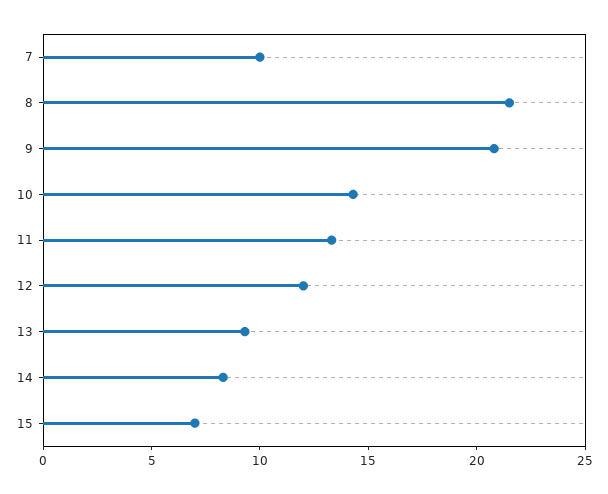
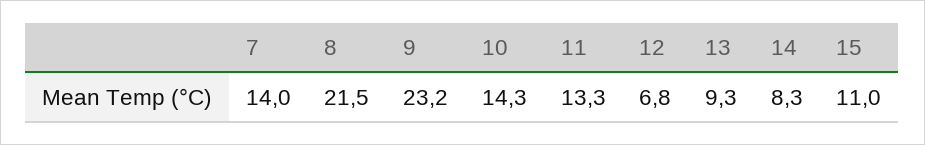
7: 10 -> 14
9: 21 -> 23.2
12: 12 -> 6.8
15: 7 -> 11

